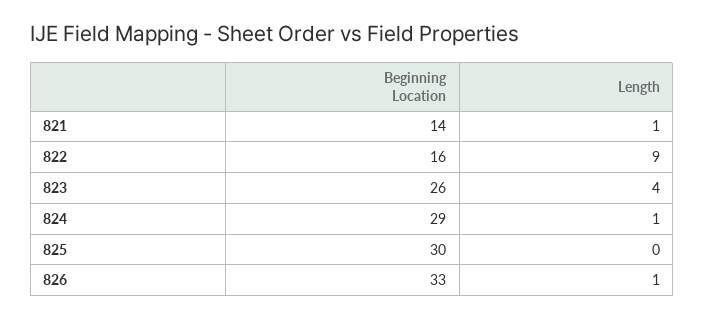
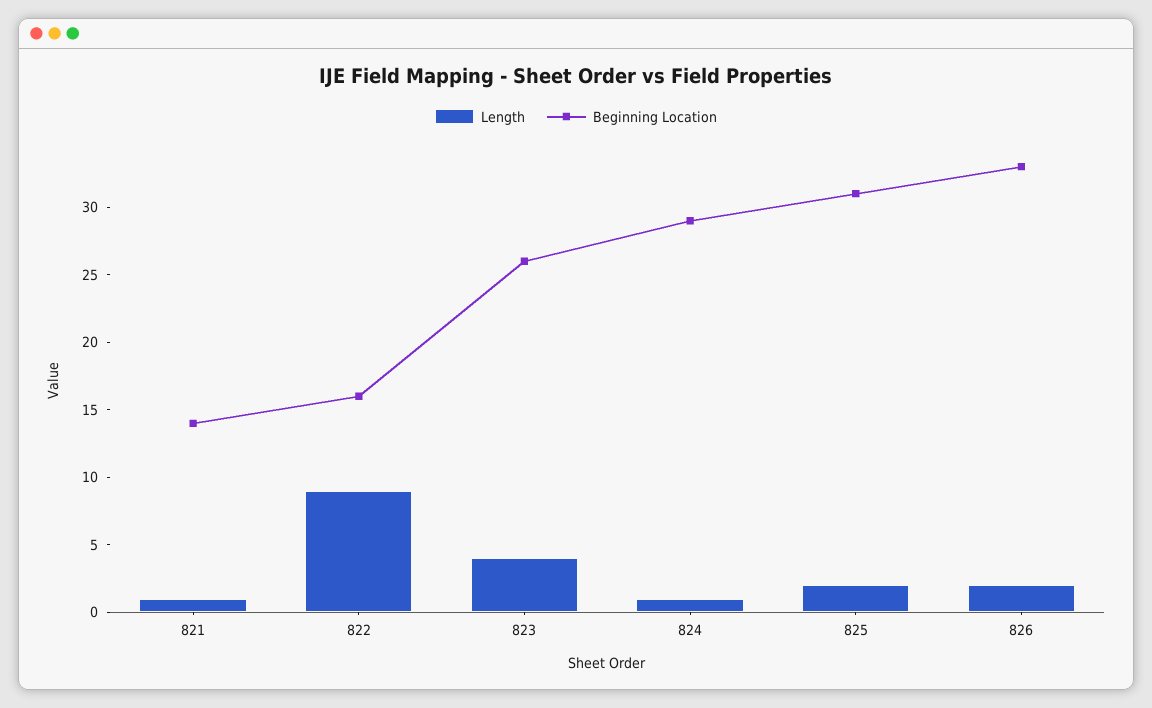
Beginning Location, 825: 30 -> 31
Length, 825: 0 -> 2
Length, 826: 1 -> 2

